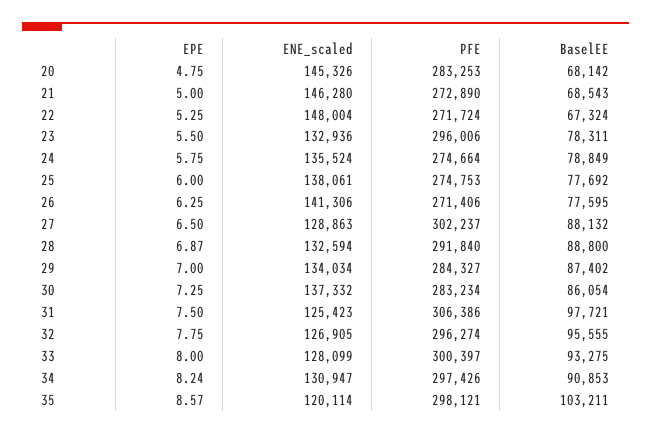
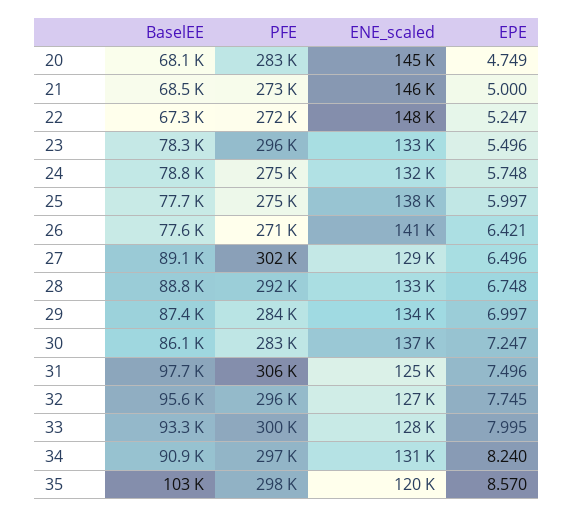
ENE_scaled, 24: 135524 -> 132000
EPE, 26: 6.25 -> 6.421
BaselEE, 27: 88132 -> 89100
EPE, 28: 6.87 -> 6.748

